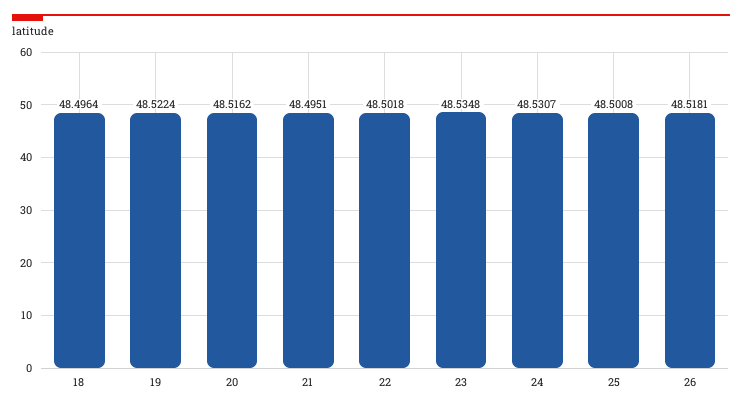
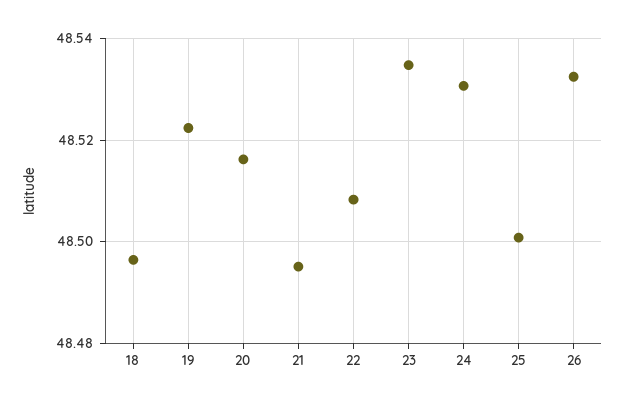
22: 48.5018 -> 48.508
26: 48.5181 -> 48.532

